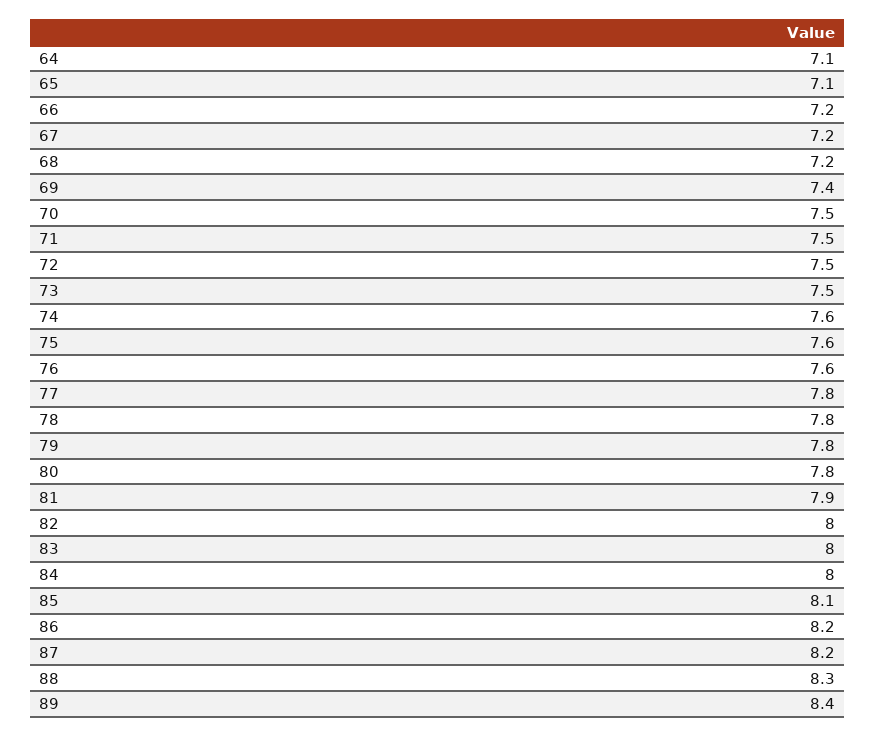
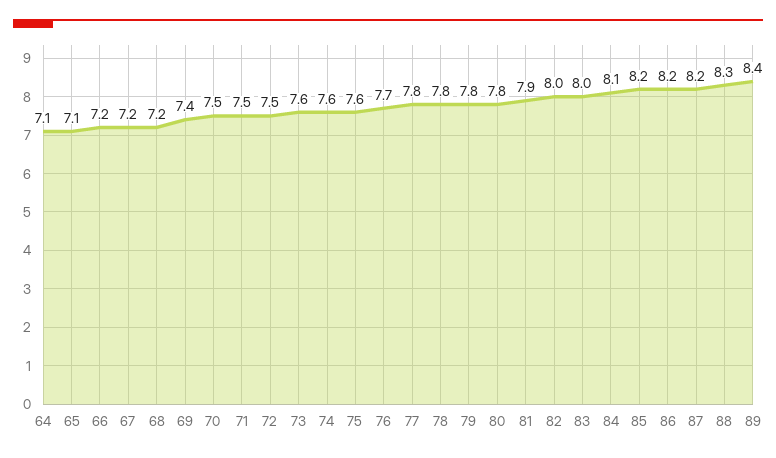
73: 7.5 -> 7.6
76: 7.6 -> 7.7
84: 8 -> 8.1
85: 8.1 -> 8.2

